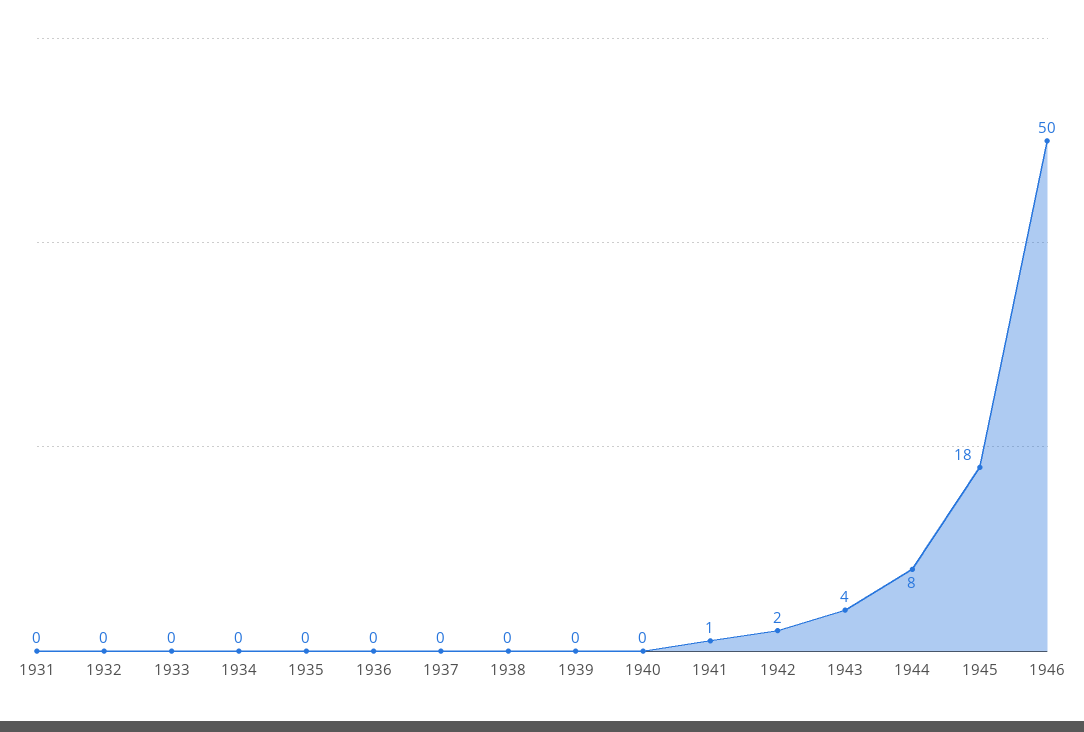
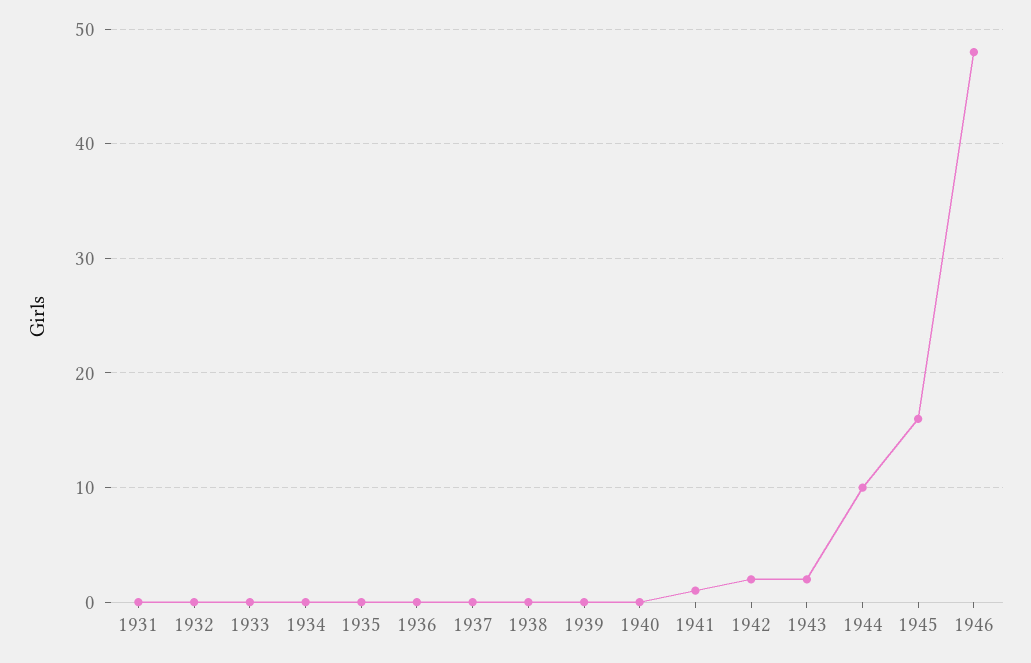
1943: 4 -> 2
1944: 8 -> 10
1945: 18 -> 16
1946: 50 -> 48

